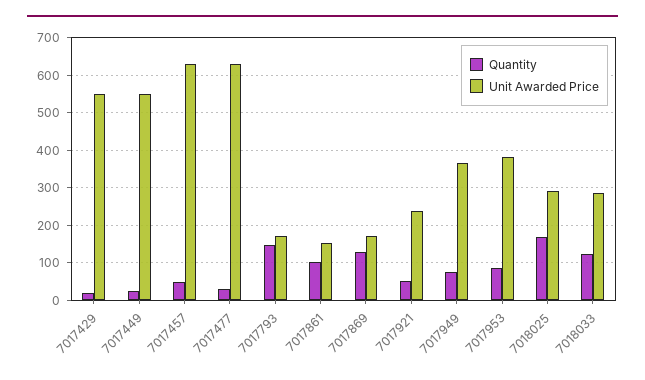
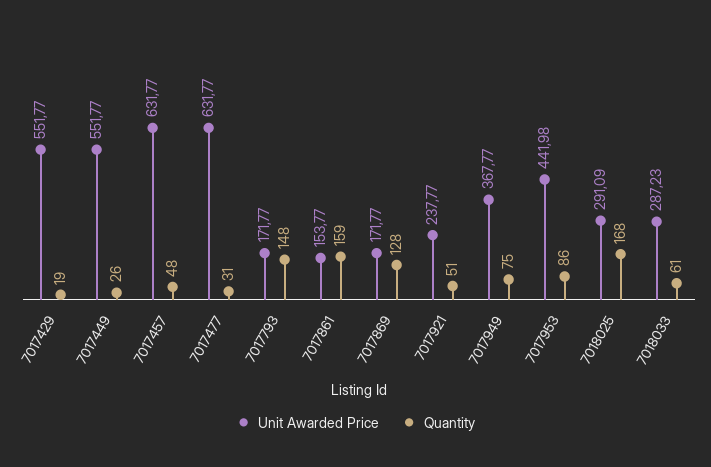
Quantity, 7017861: 100 -> 159
Unit Awarded Price, 7017953: 380 -> 441.98
Quantity, 7018033: 120 -> 61

